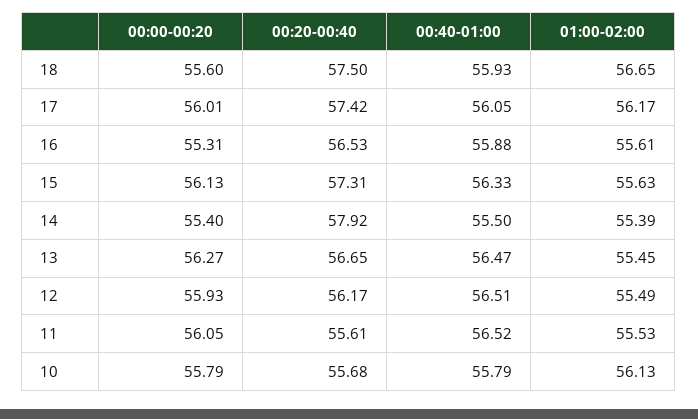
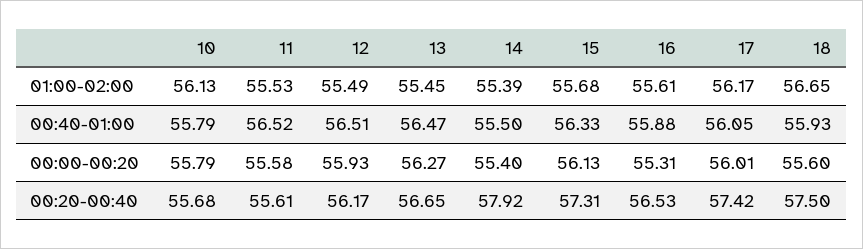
01:00-02:00, 15: 55.63 -> 55.68
00:00-00:20, 11: 56.05 -> 55.58

